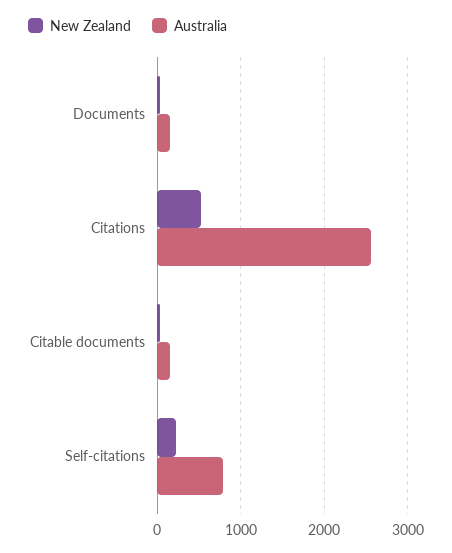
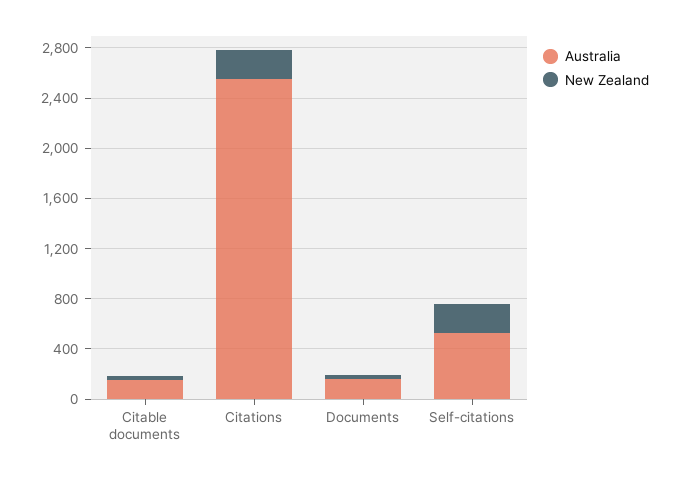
New Zealand, Citations: 500 -> 200
Australia, Self-citations: 800 -> 500

